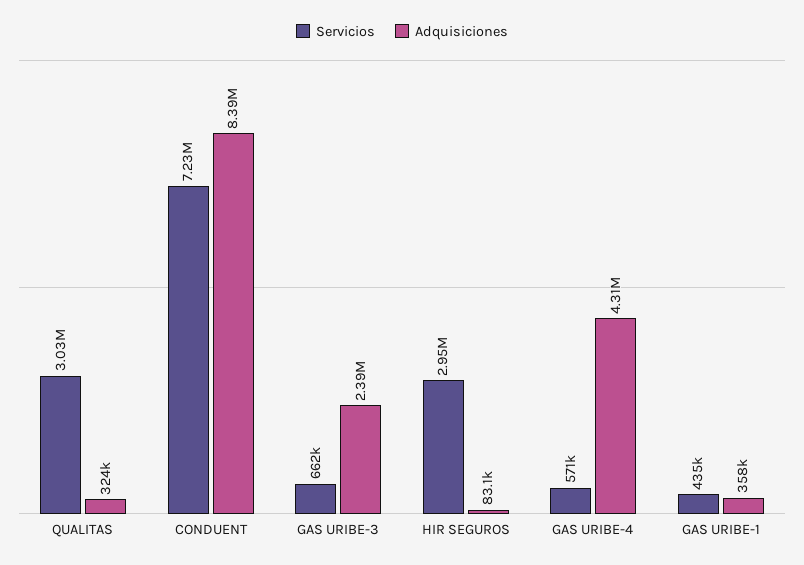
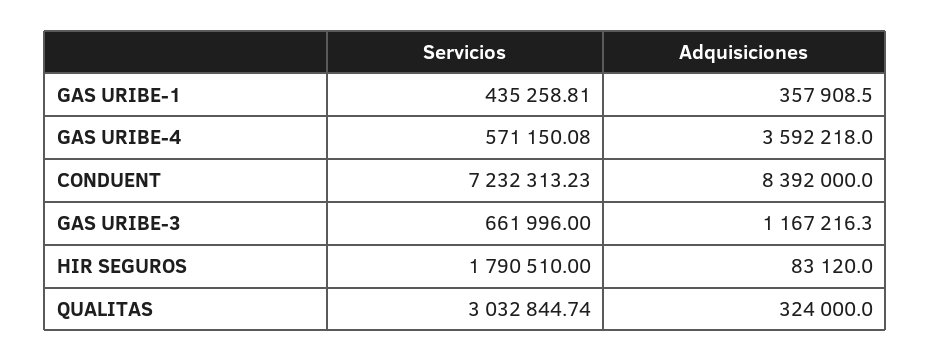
Adquisiciones, GAS URIBE-3: 2390000 -> 1167216.3
Servicios, HIR SEGUROS: 2950000 -> 1790510
Adquisiciones, GAS URIBE-4: 4310000 -> 3592218

